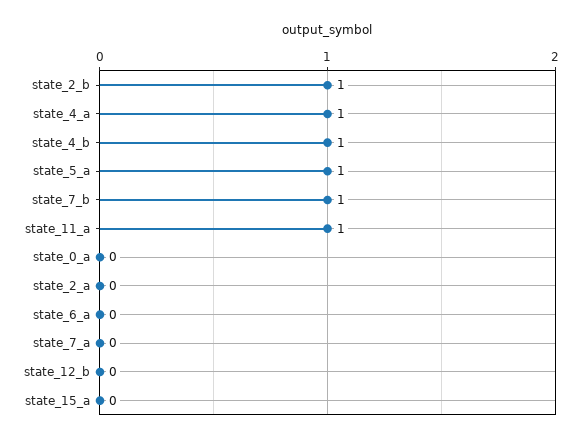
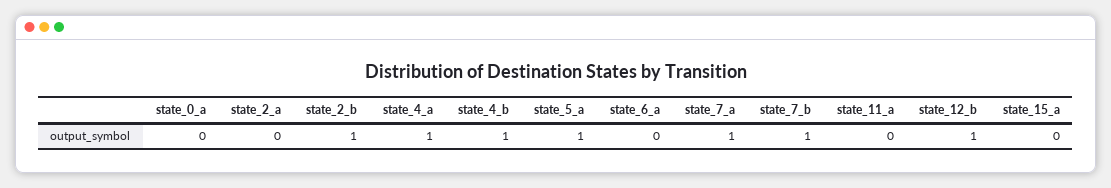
state_11_a: 1 -> 0
state_7_a: 0 -> 1
state_12_b: 0 -> 1

